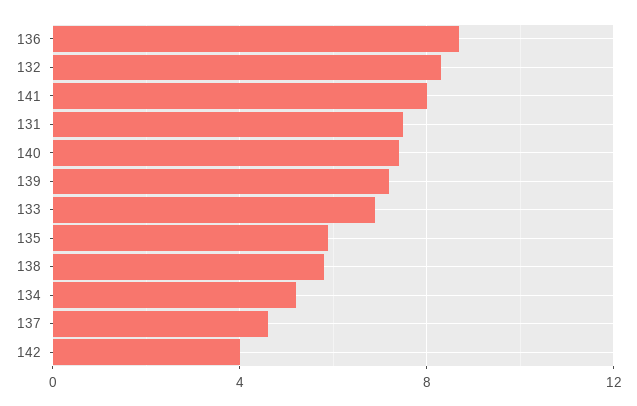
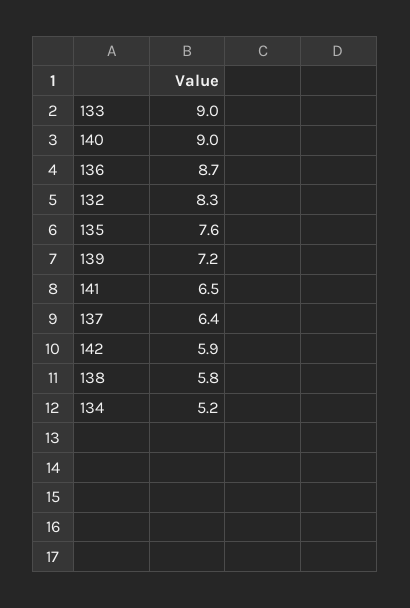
141: 8 -> 6.5
131: 7.5 -> none
140: 7.5 -> 9
133: 7 -> 9
135: 6 -> 7.6
137: 4.5 -> 6.4
142: 4 -> 5.9

